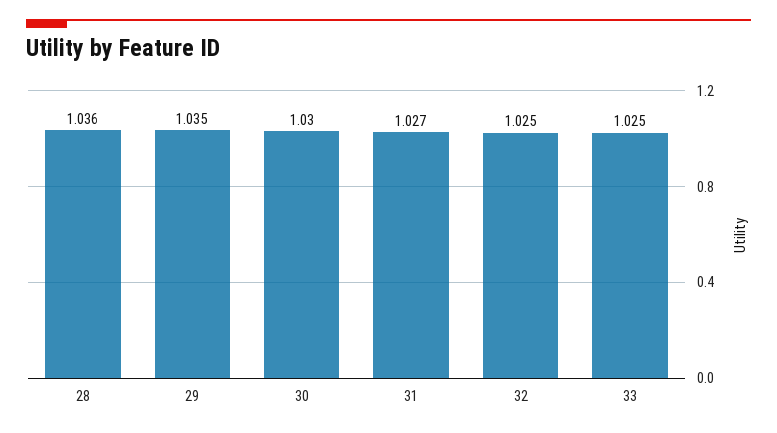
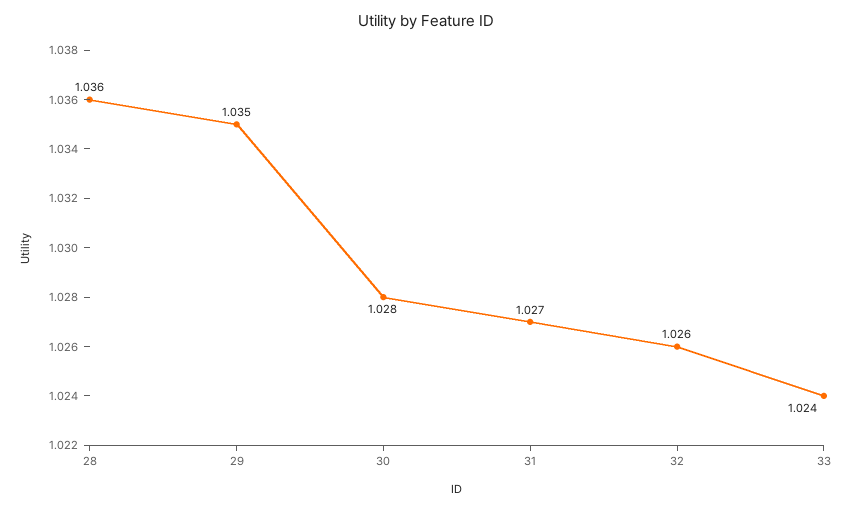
30: 1.03 -> 1.028
32: 1.025 -> 1.026
33: 1.025 -> 1.024

